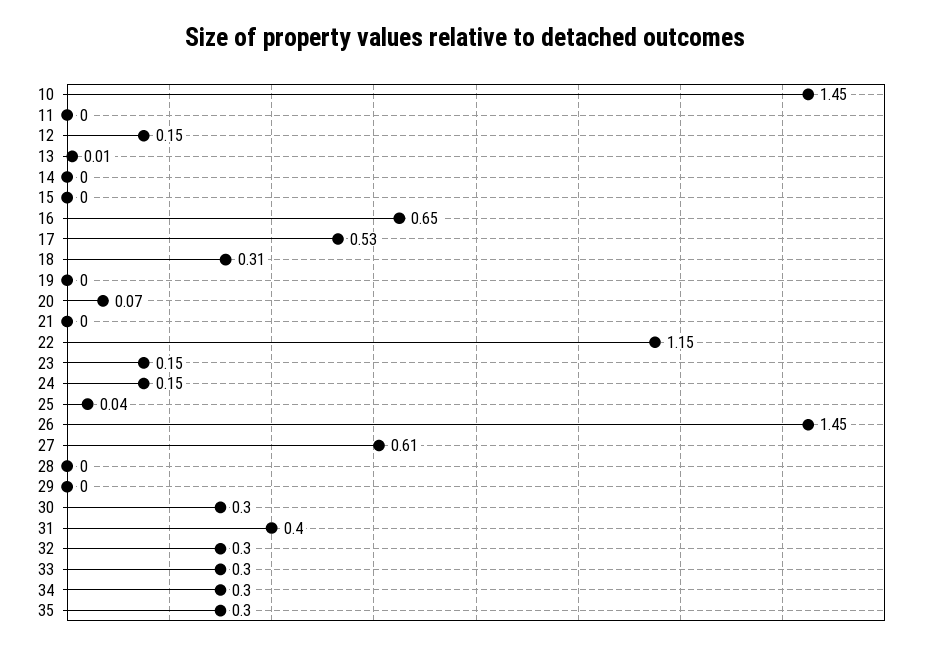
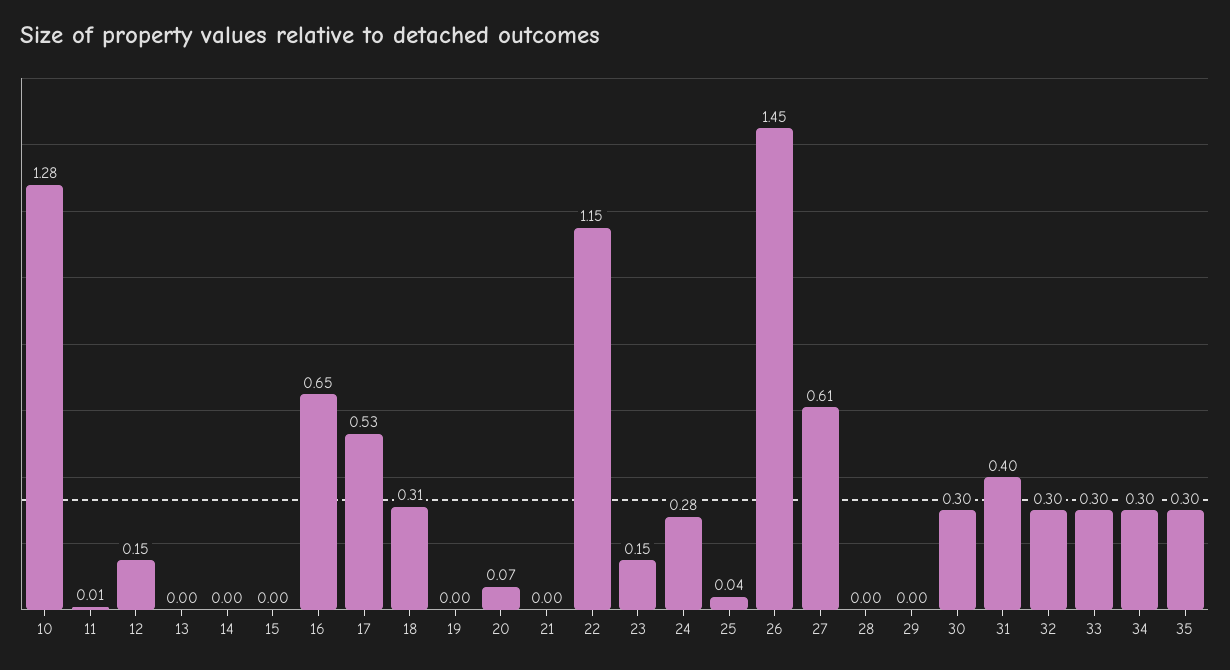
10: 1.45 -> 1.28
11: 0 -> 0.01
13: 0.01 -> 0
24: 0.15 -> 0.28

